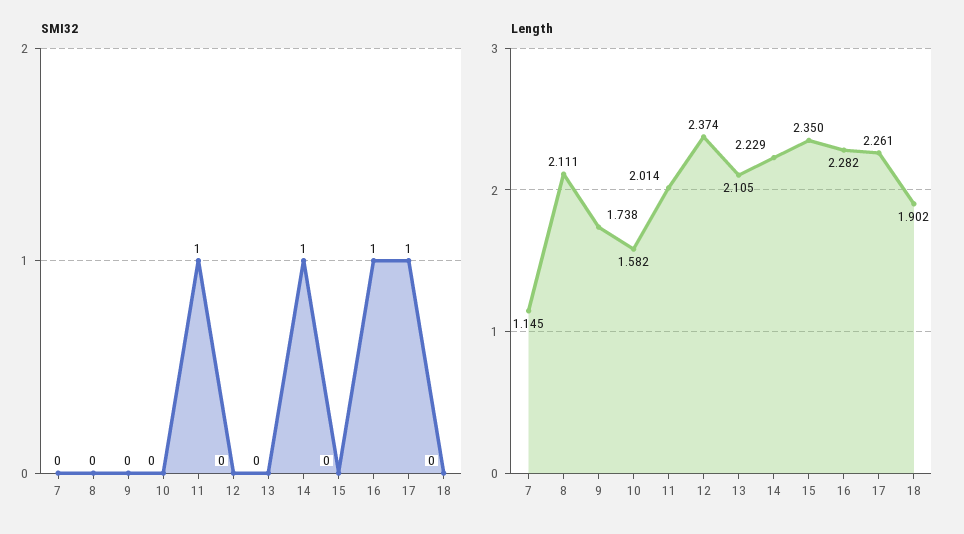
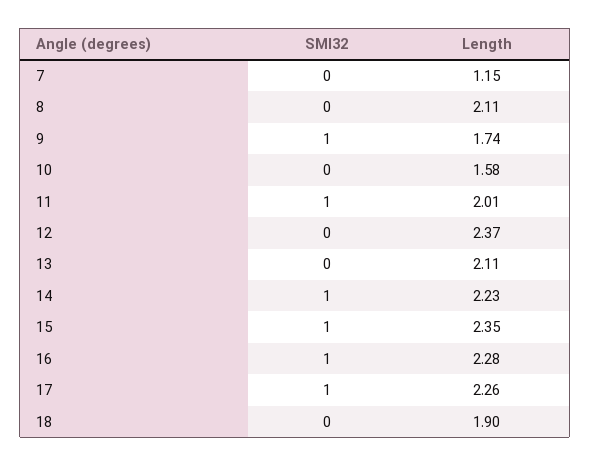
SMI32, 9: 0 -> 1
SMI32, 15: 0 -> 1

